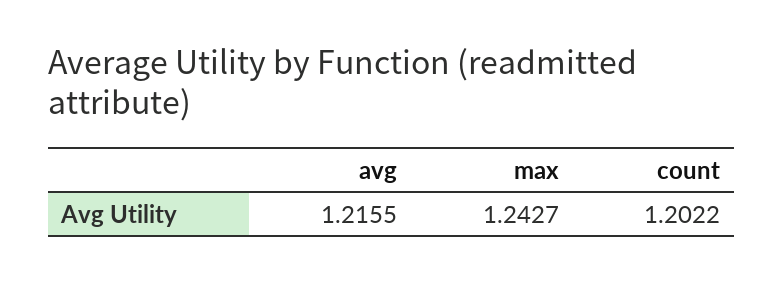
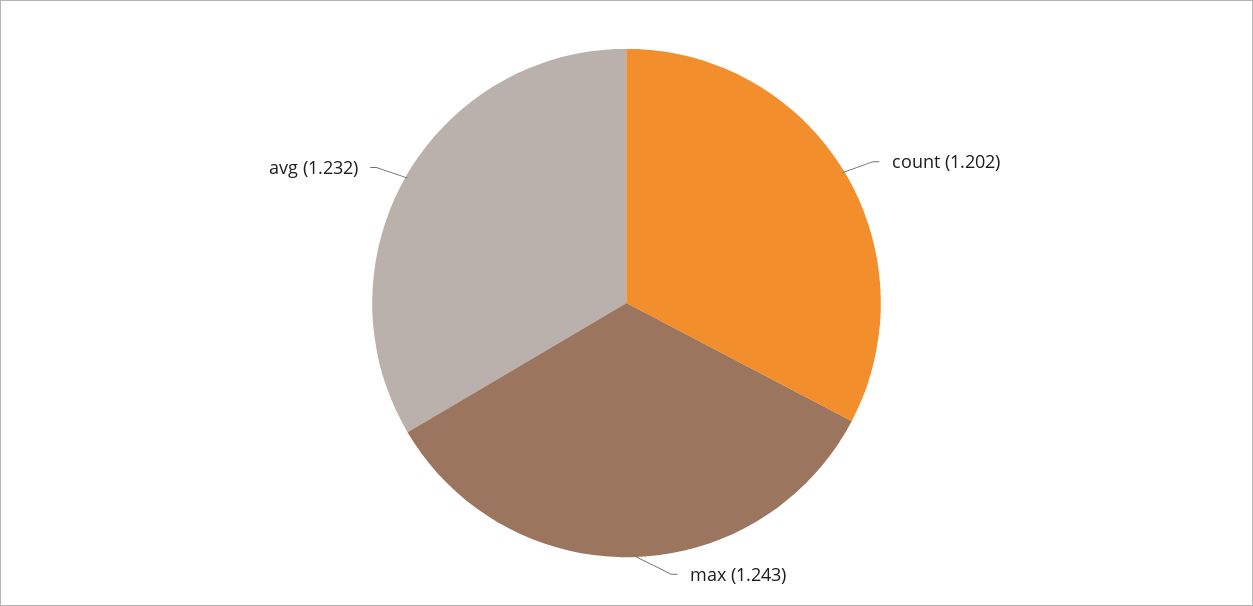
avg: 1.2155 -> 1.232

